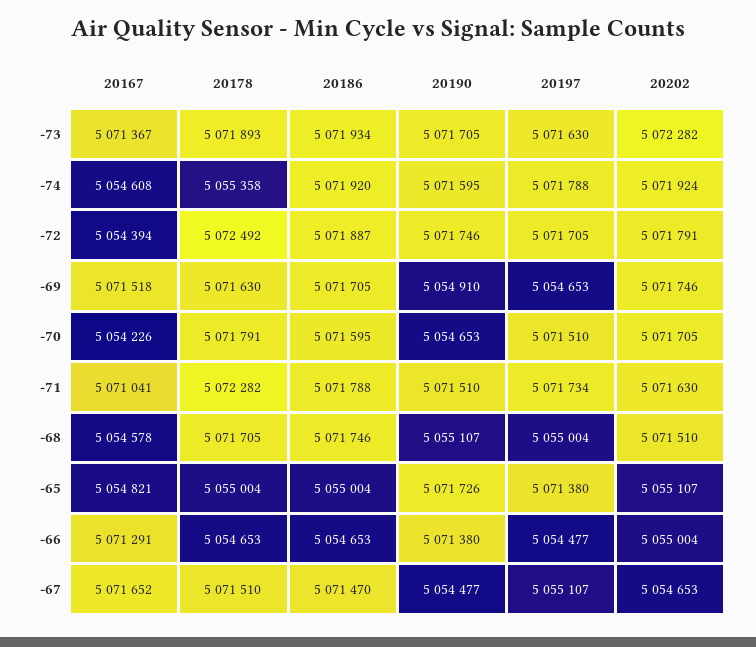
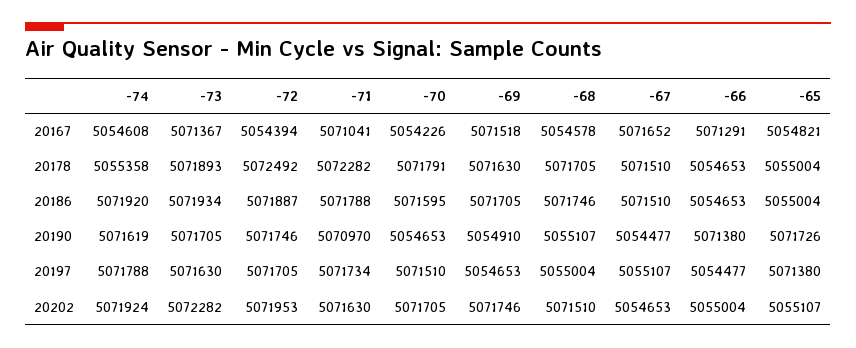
20190, -74: 5071595 -> 5071619
20202, -72: 5071791 -> 5071953
20190, -71: 5071510 -> 5070970
20186, -67: 5071470 -> 5071510

